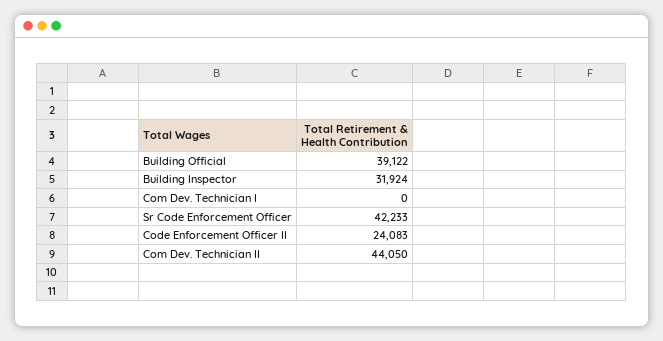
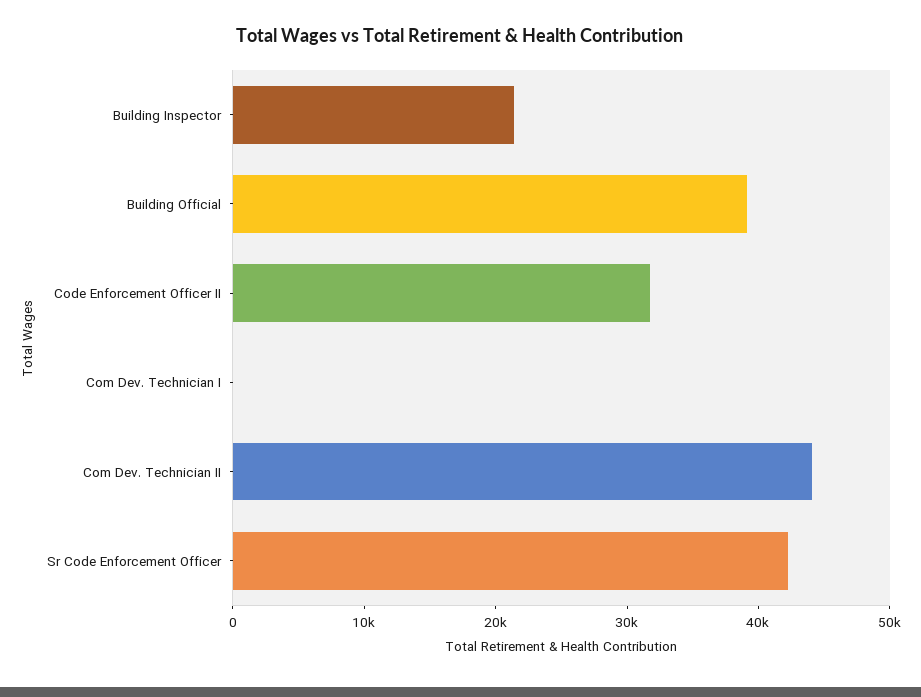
Building Inspector: 31924 -> 22000
Code Enforcement Officer II: 24083 -> 32000

